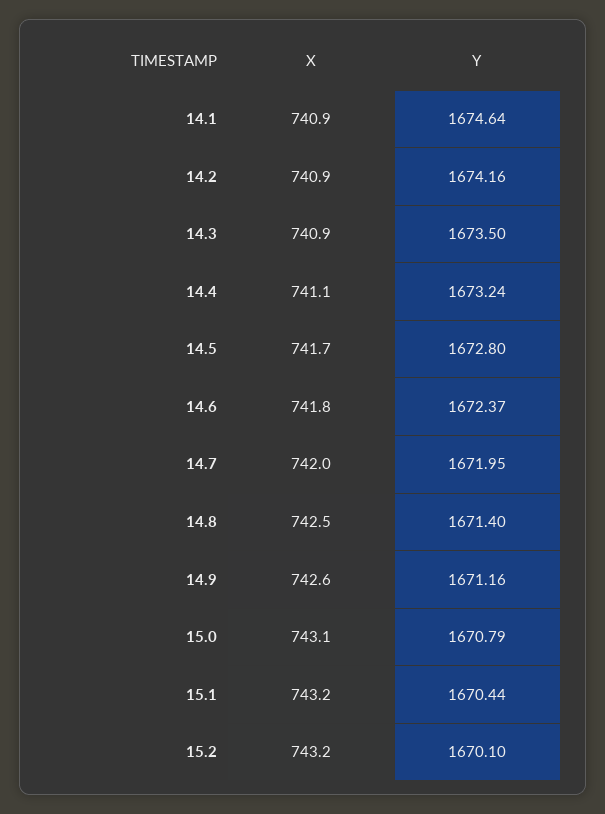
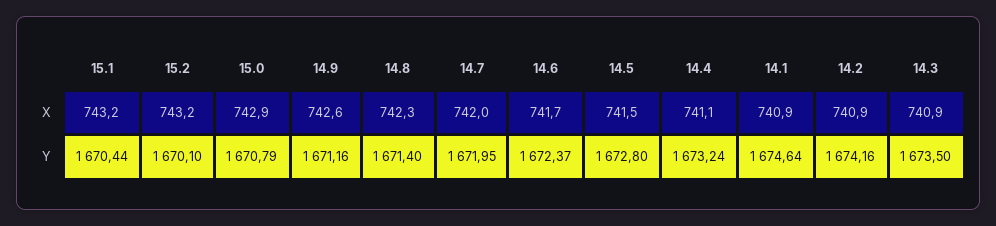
X, 14.5: 741.7 -> 741.5
X, 14.6: 741.8 -> 741.7
X, 14.8: 742.5 -> 742.3
X, 15.0: 743.1 -> 742.9

